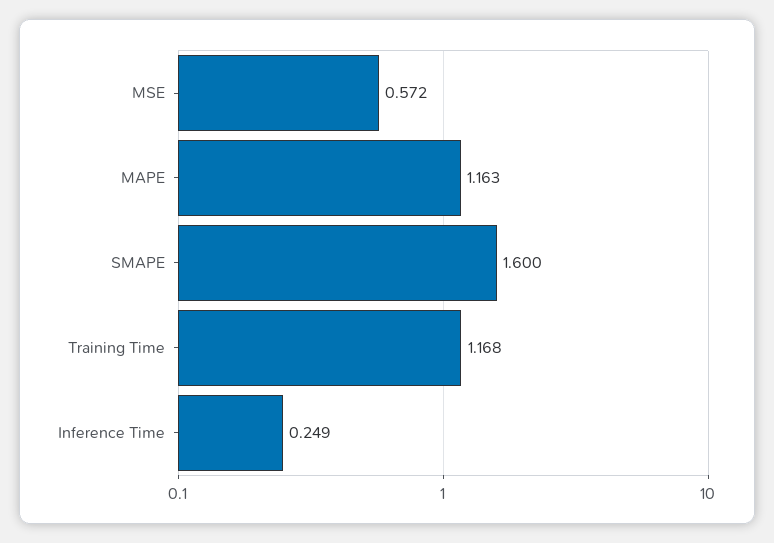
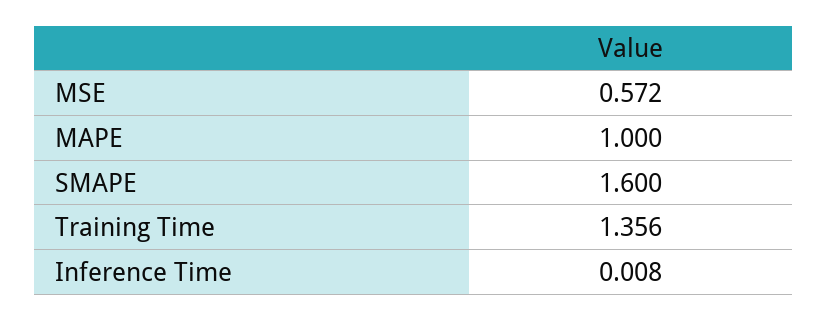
MAPE: 1.163 -> 1
Training Time: 1.168 -> 1.356
Inference Time: 0.249 -> 0.008

